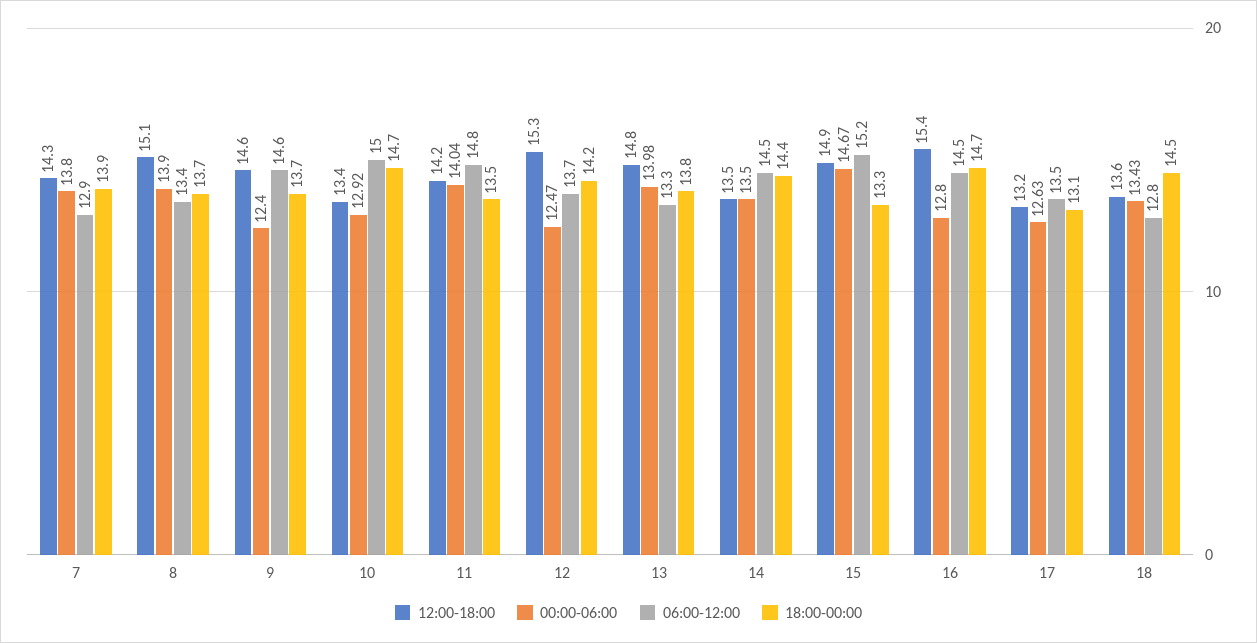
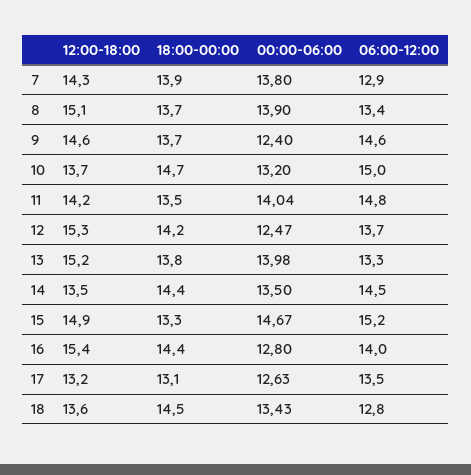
12:00-18:00, 10: 13.4 -> 13.7
00:00-06:00, 10: 12.92 -> 13.2
12:00-18:00, 13: 14.8 -> 15.2
06:00-12:00, 16: 14.5 -> 14
18:00-00:00, 16: 14.7 -> 14.4

